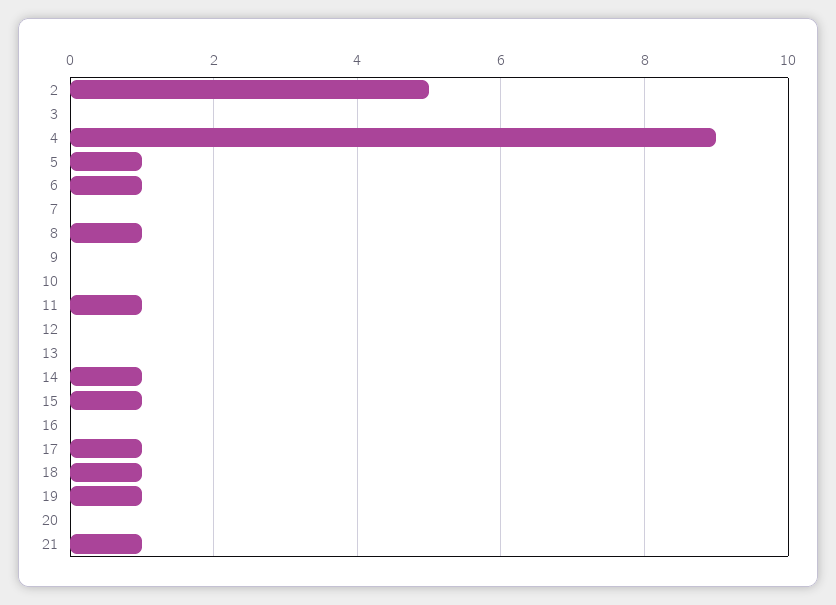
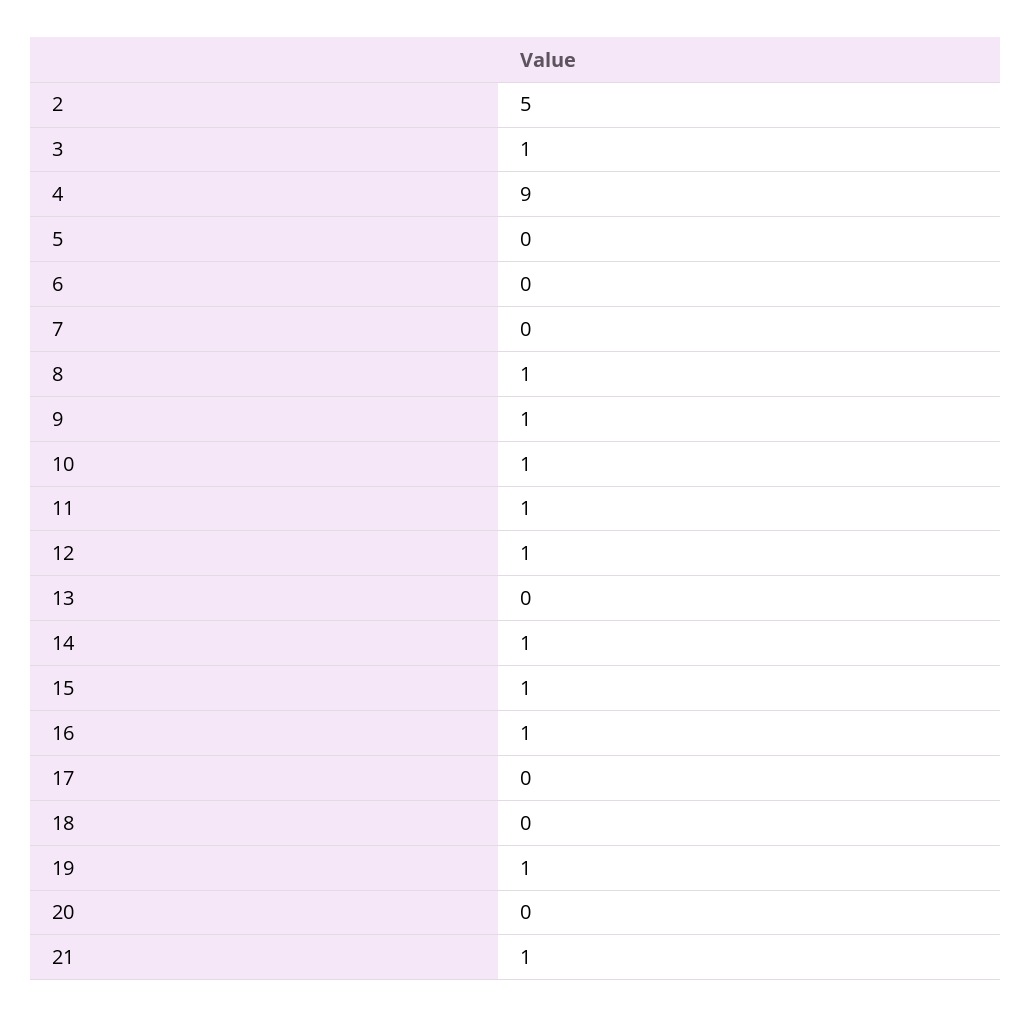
3: 0 -> 1
5: 1 -> 0
6: 1 -> 0
9: 0 -> 1
10: 0 -> 1
12: 0 -> 1
16: 0 -> 1
17: 1 -> 0
18: 1 -> 0

